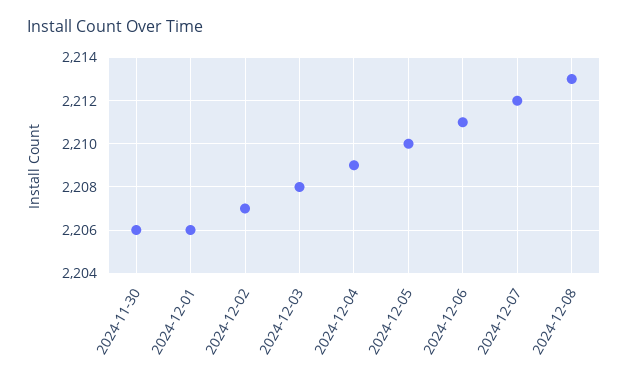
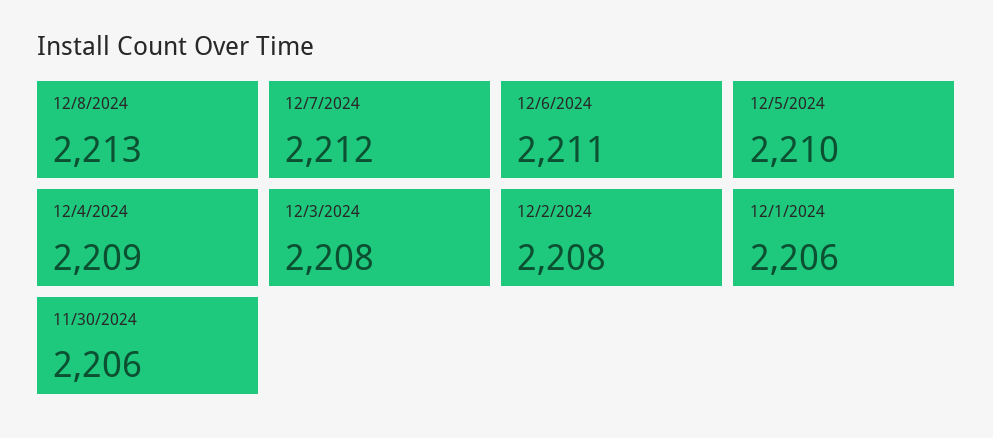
2024-12-02: 2207 -> 2208

